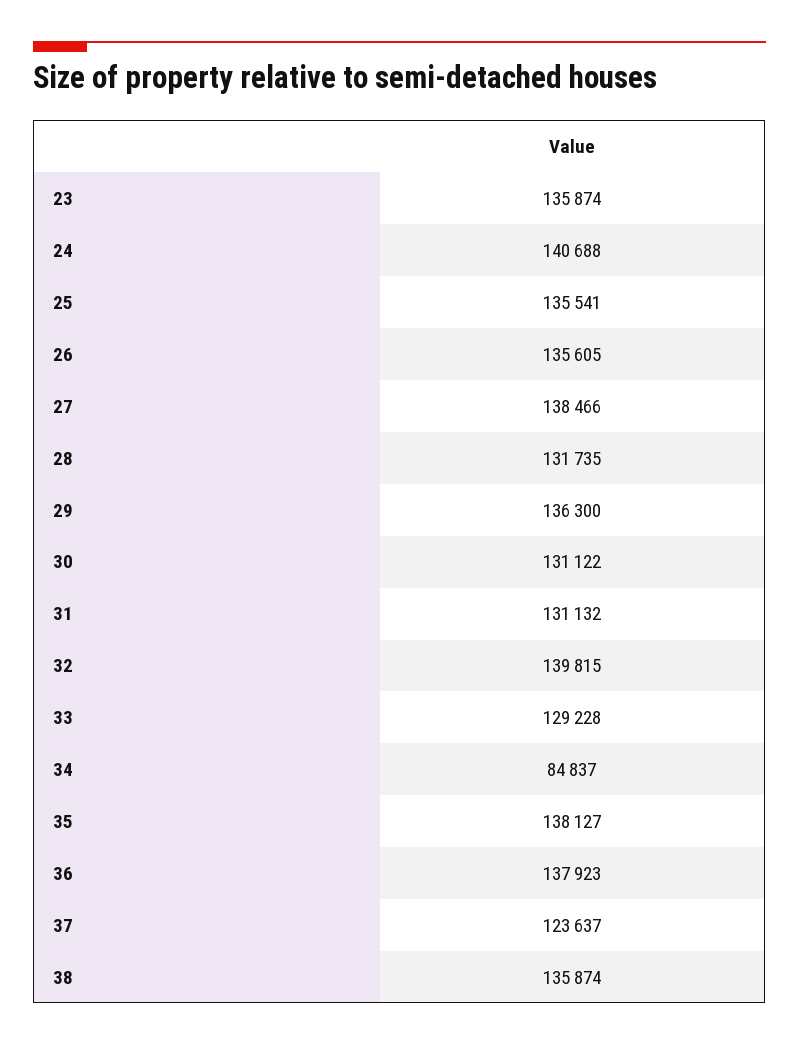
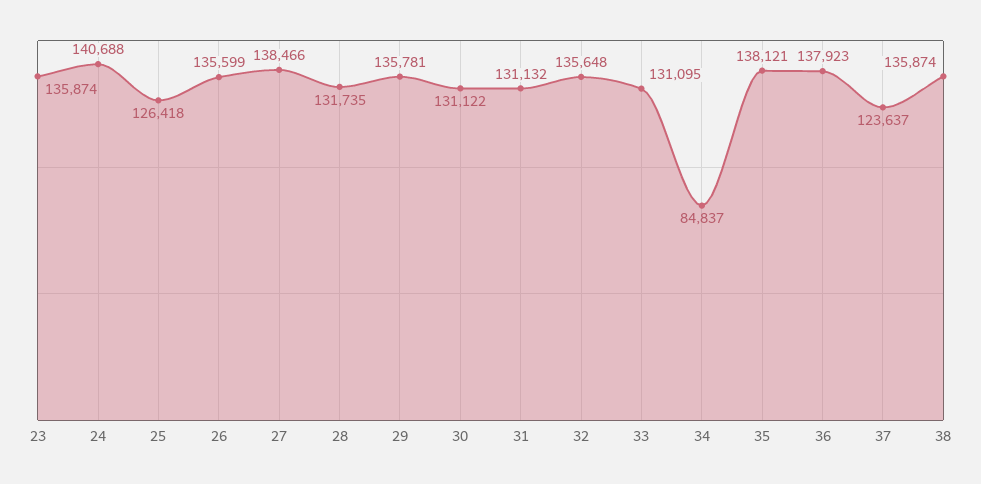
25: 135541 -> 126418
26: 135605 -> 135599
29: 136300 -> 135781
32: 139815 -> 135648
33: 129228 -> 131095
35: 138127 -> 138121

